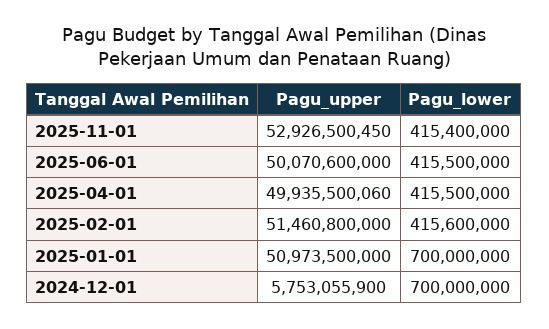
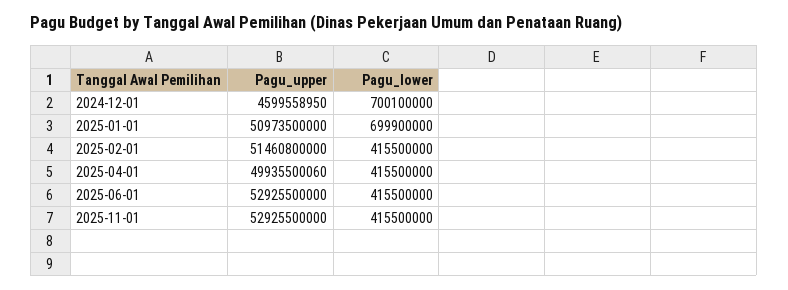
Pagu_upper, 2025-11-01: 52926500450 -> 52925500000
Pagu_lower, 2025-11-01: 415400000 -> 415500000
Pagu_upper, 2025-06-01: 50070600000 -> 52925500000
Pagu_lower, 2025-02-01: 415600000 -> 415500000
Pagu_lower, 2025-01-01: 700000000 -> 699900000
Pagu_upper, 2024-12-01: 5753055900 -> 4599558950
Pagu_lower, 2024-12-01: 700000000 -> 700100000

